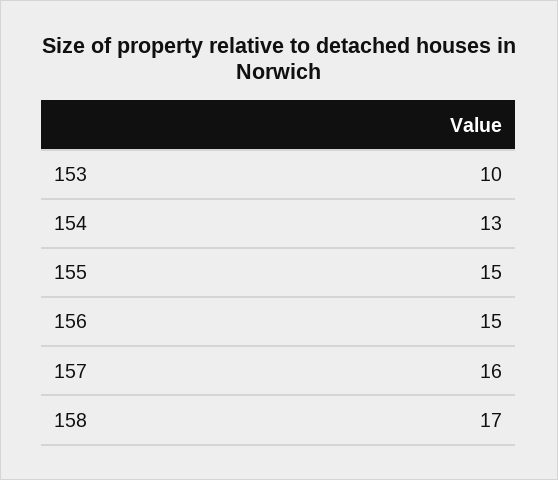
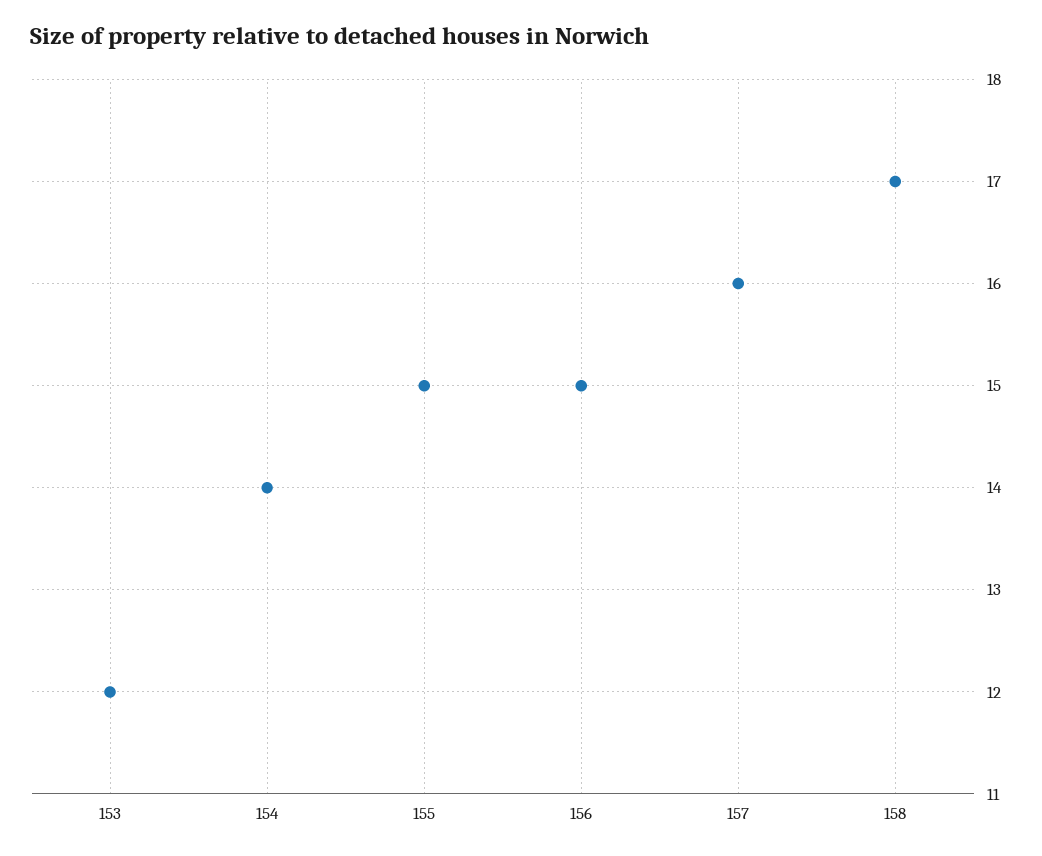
153: 10 -> 12
154: 13 -> 14

